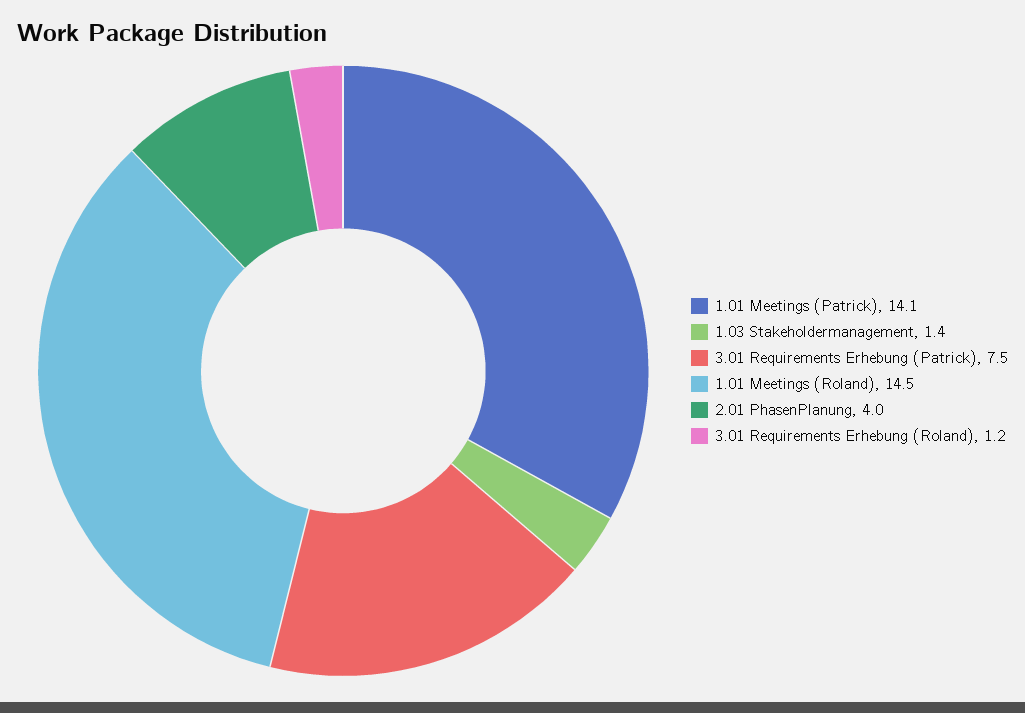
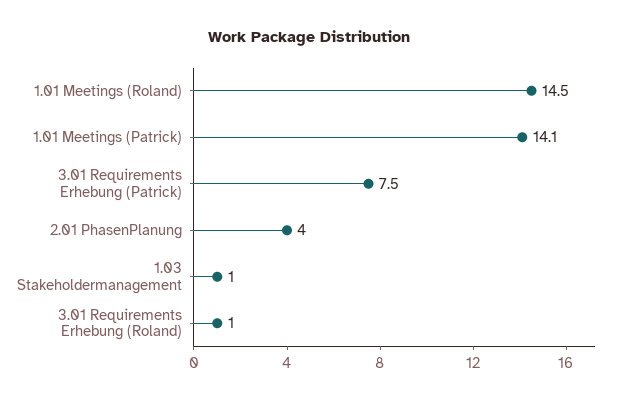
1.03 Stakeholdermanagement: 1.4 -> 1
3.01 Requirements Erhebung (Roland): 1.2 -> 1

